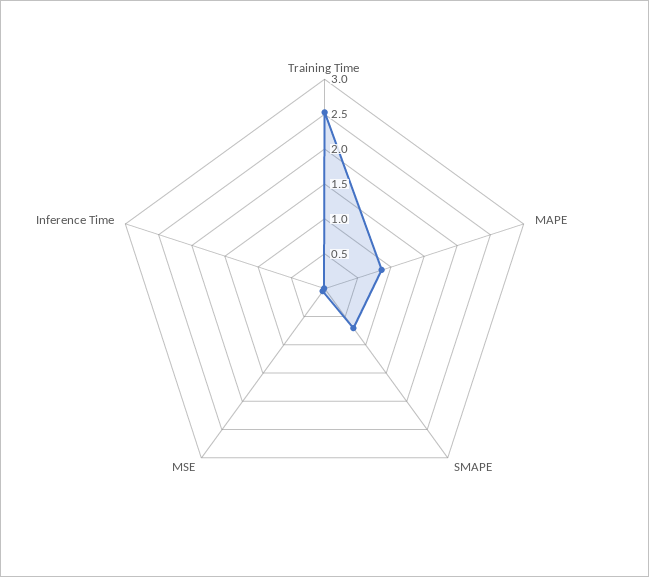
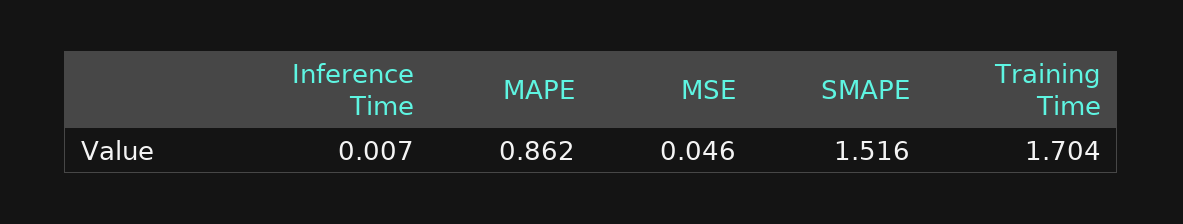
Training Time: 2.5 -> 1.704
SMAPE: 0.75 -> 1.516

